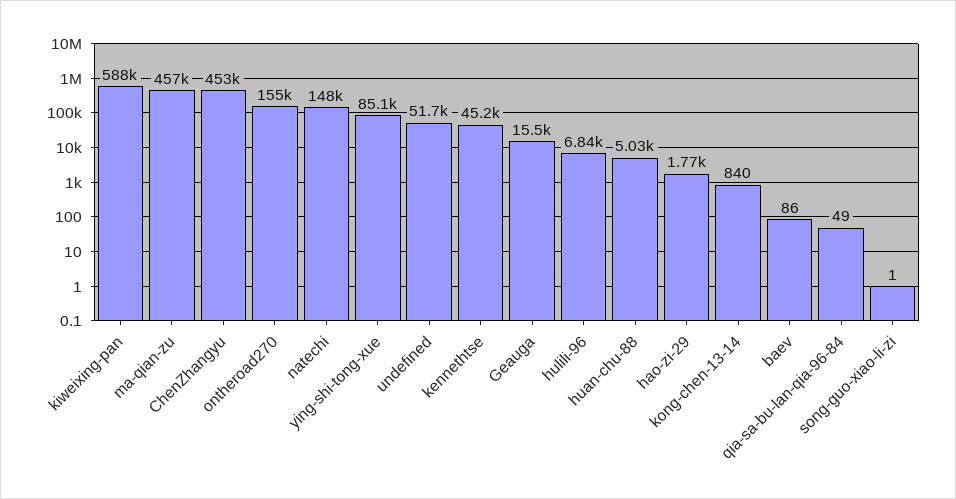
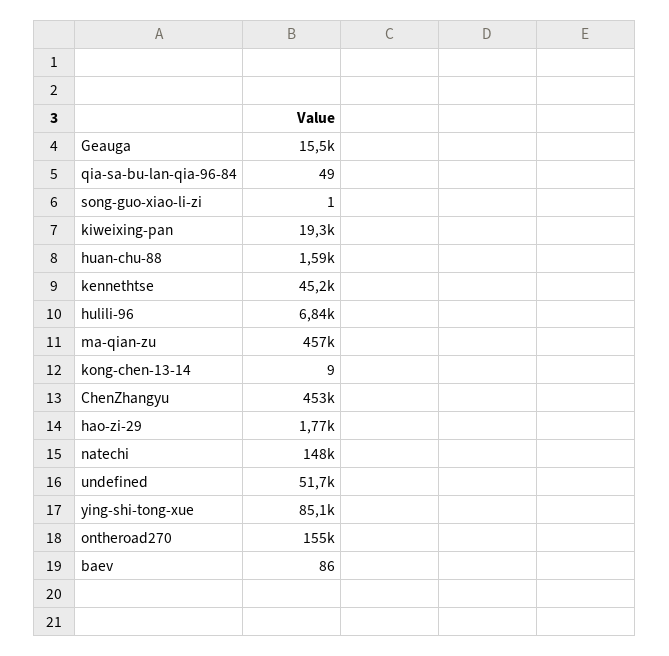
kiweixing-pan: 588000 -> 19300
huan-chu-88: 5030 -> 1590
kong-chen-13-14: 840 -> 9

